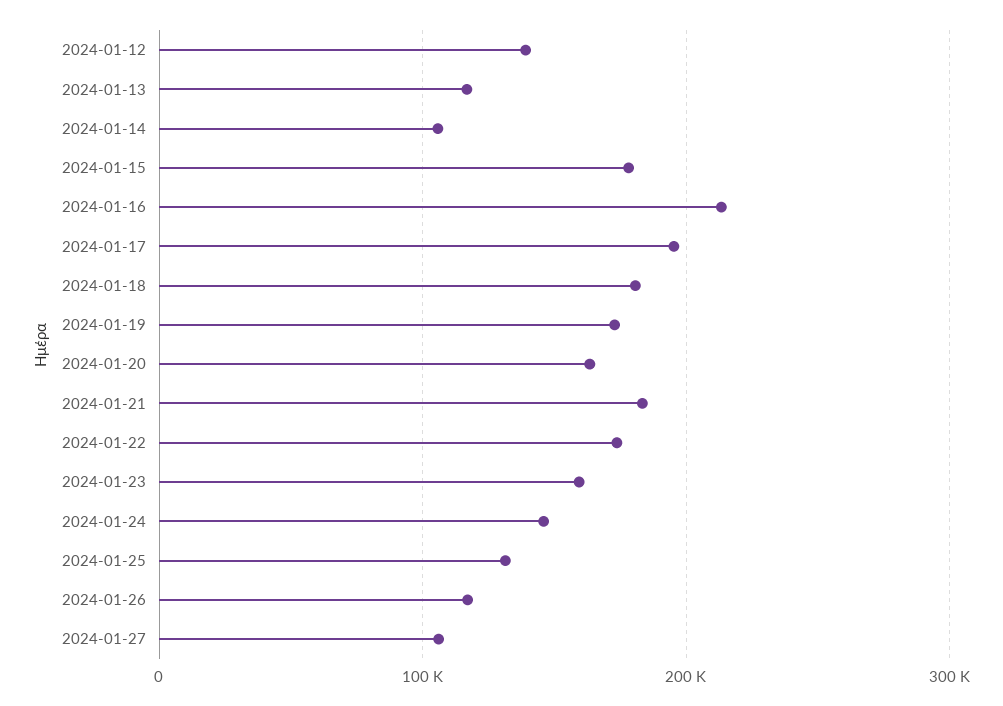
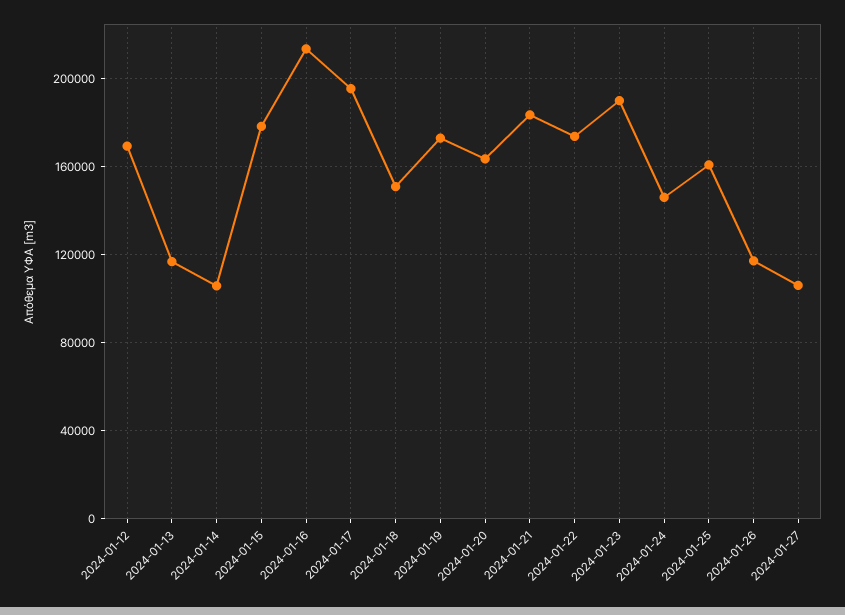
2024-01-12: 140000 -> 170000
2024-01-18: 180000 -> 150000
2024-01-23: 160000 -> 190000
2024-01-25: 130000 -> 160000

